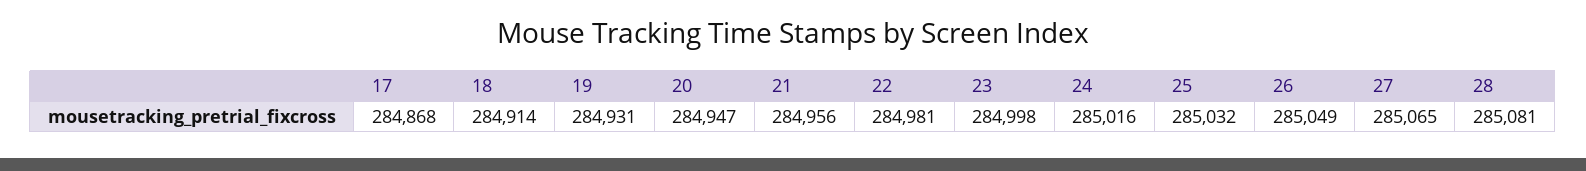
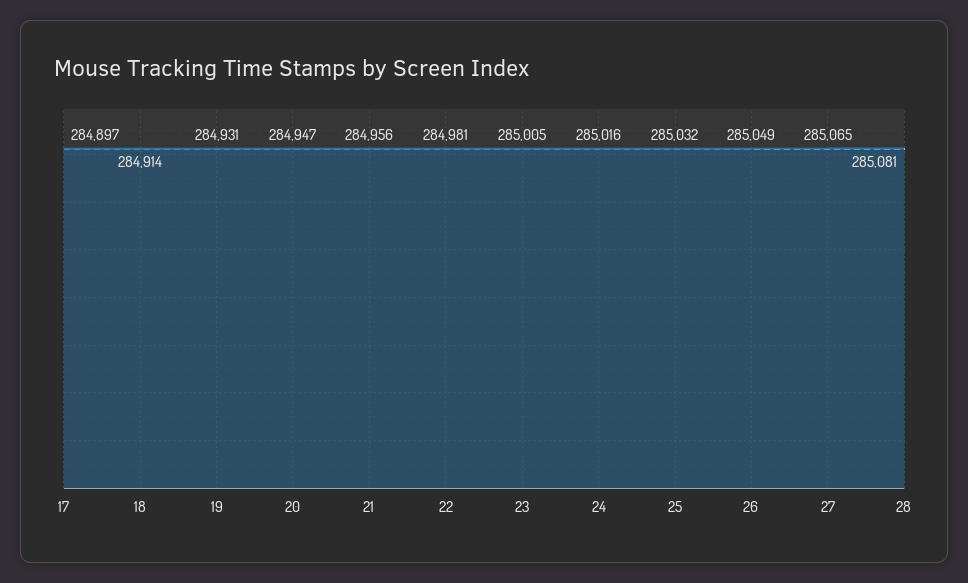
17: 284868 -> 284897
23: 284998 -> 285005

